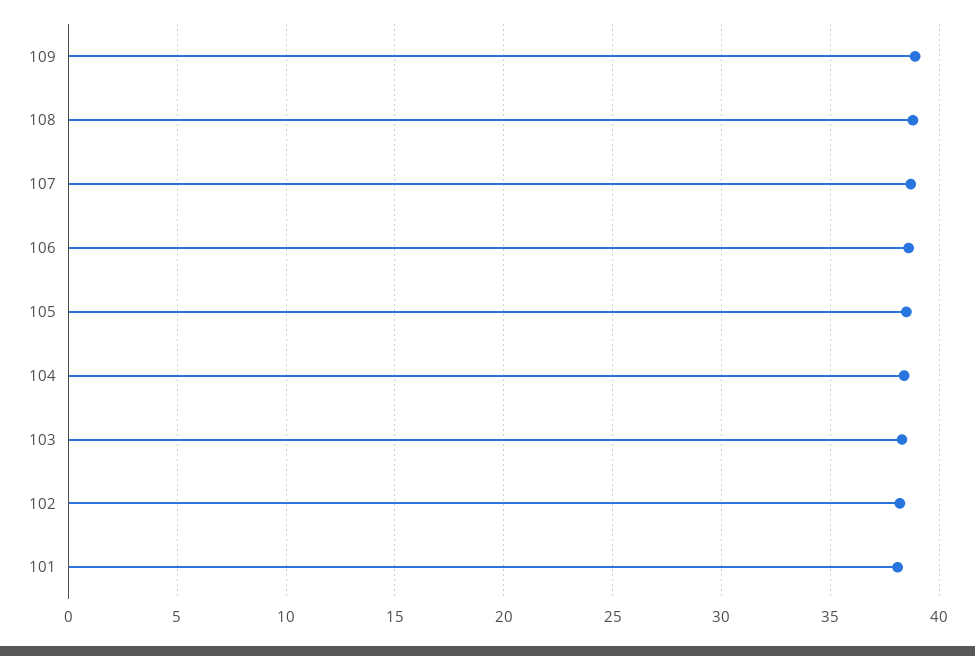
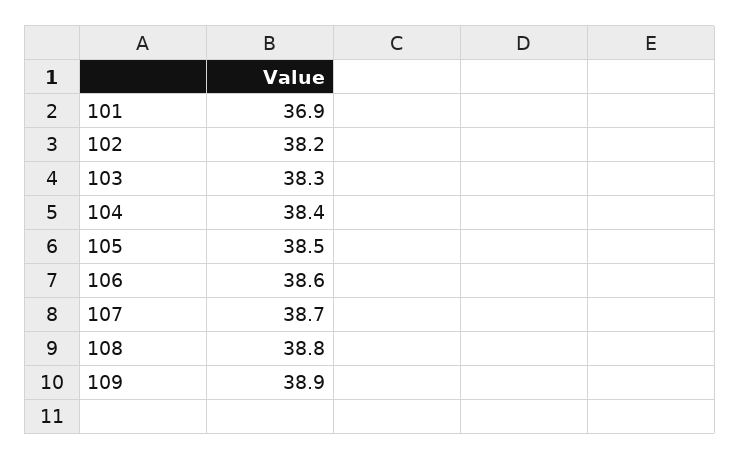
101: 38 -> 36.9

